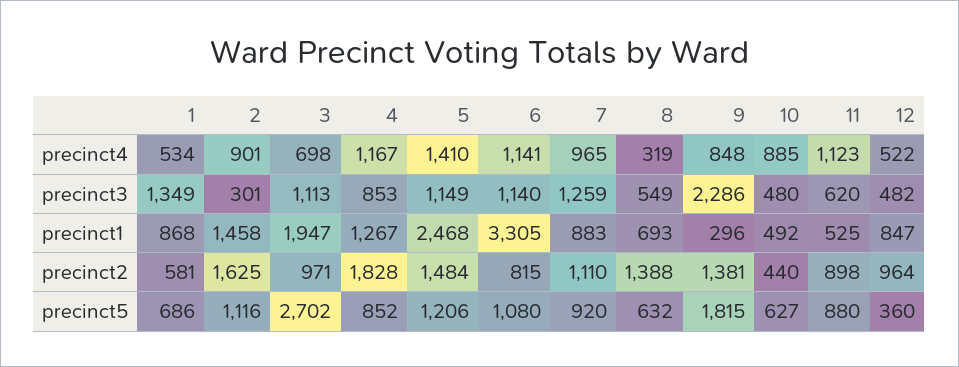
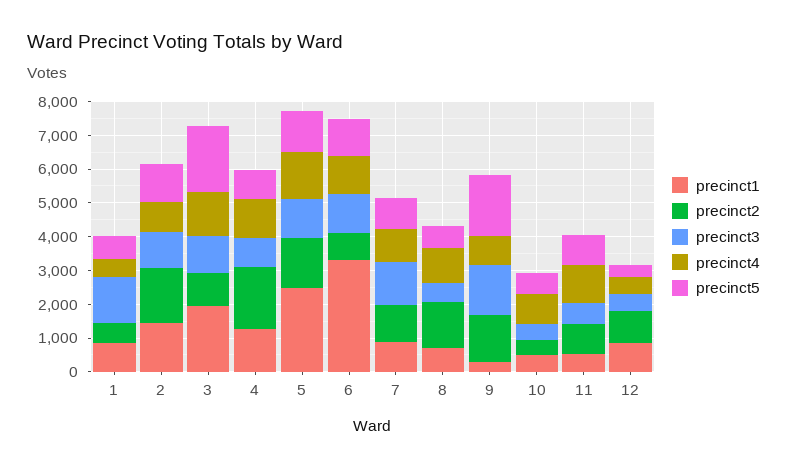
precinct4, 3: 698 -> 1250
precinct4, 8: 319 -> 1000
precinct3, 2: 301 -> 1000
precinct3, 9: 2286 -> 1500
precinct5, 3: 2702 -> 2000

